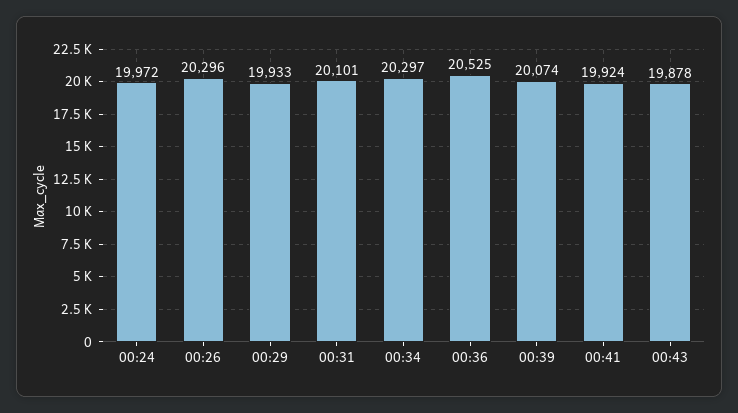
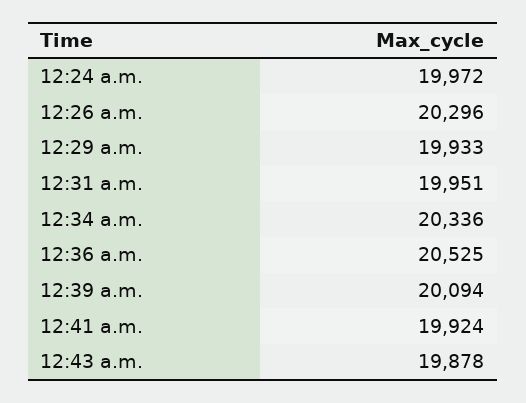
00:31: 20101 -> 19951
00:34: 20297 -> 20336
00:39: 20074 -> 20094

